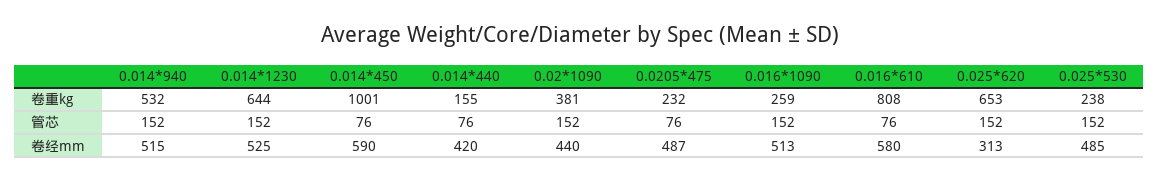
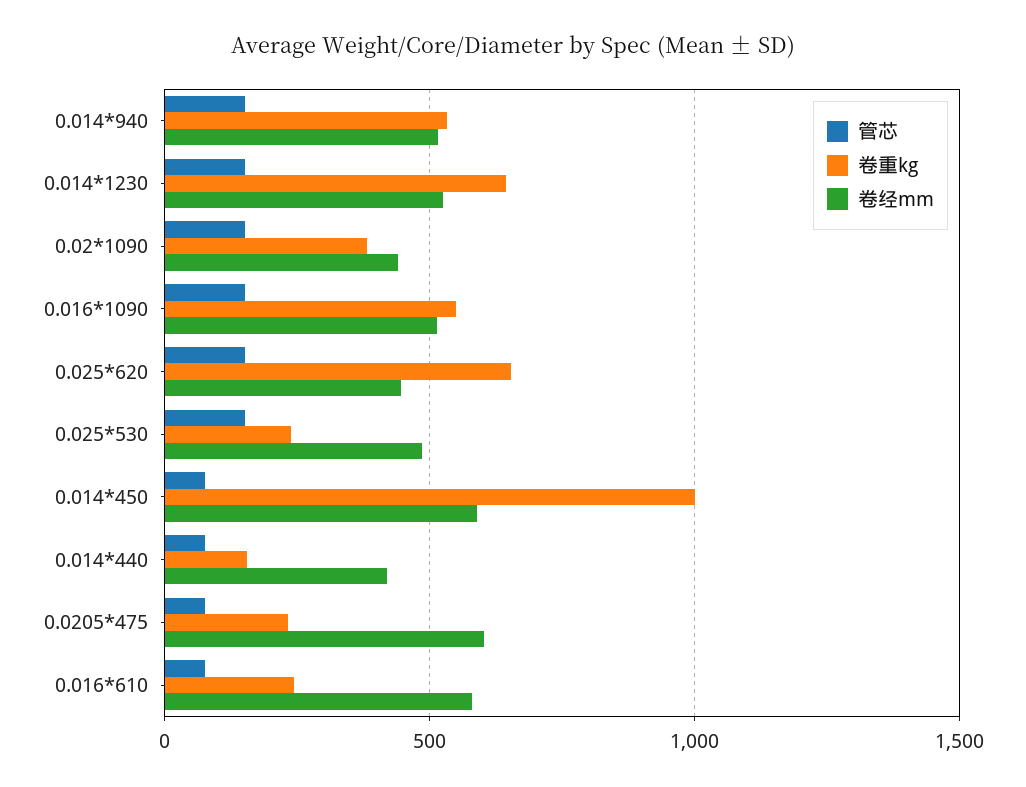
卷重kg, 0.016*1090: 259 -> 550
卷重kg, 0.016*610: 808 -> 250
卷经mm, 0.0205*475: 487 -> 600
卷经mm, 0.025*620: 313 -> 450

